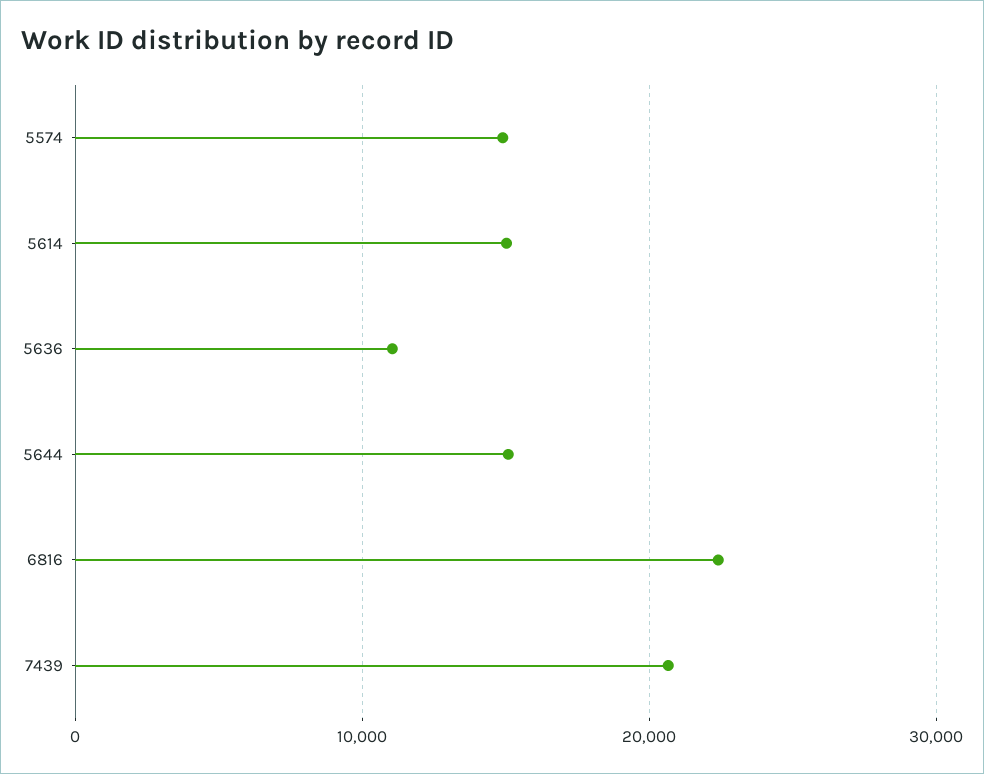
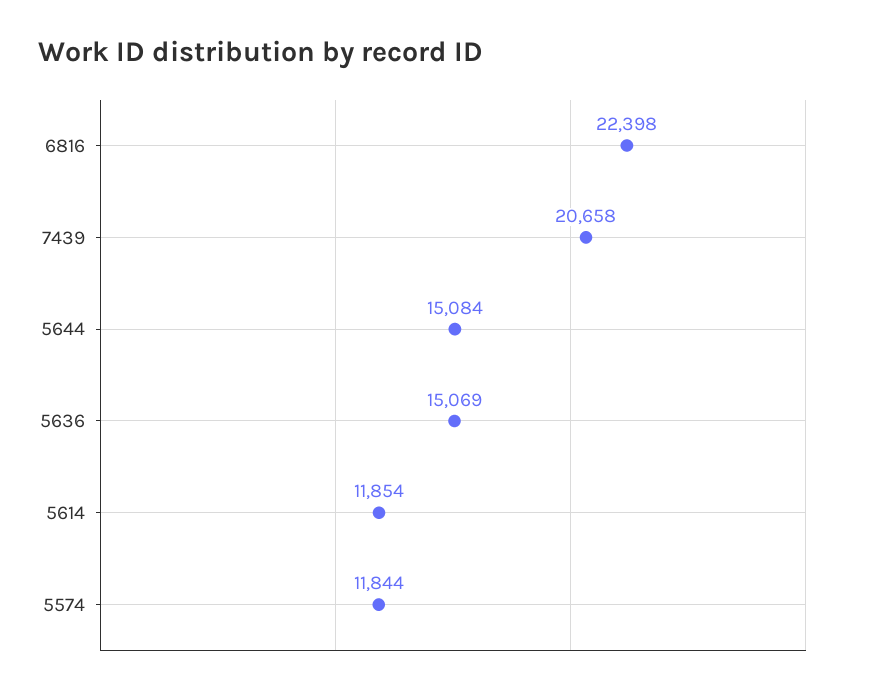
5574: 15000 -> 11844
5614: 15000 -> 11854
5636: 11000 -> 15069

